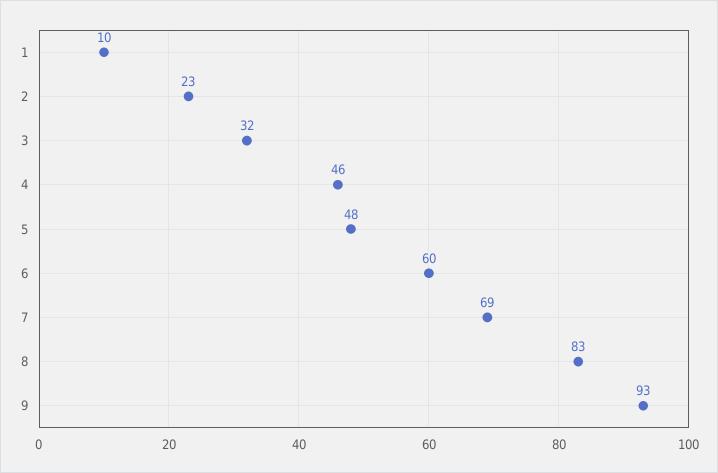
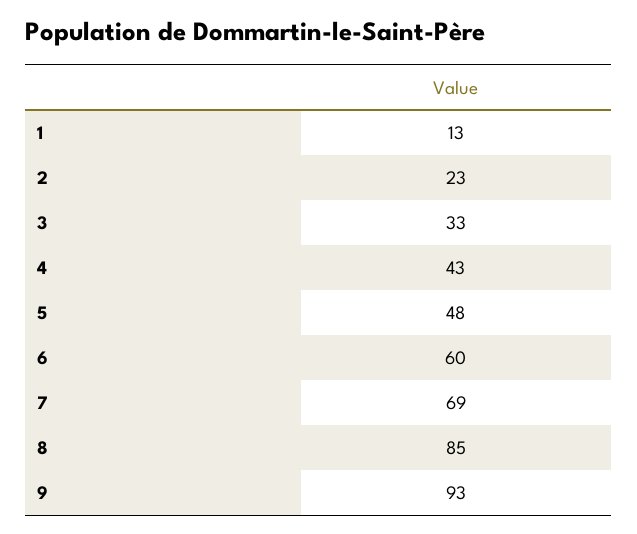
1: 10 -> 13
3: 32 -> 33
4: 46 -> 43
8: 83 -> 85

